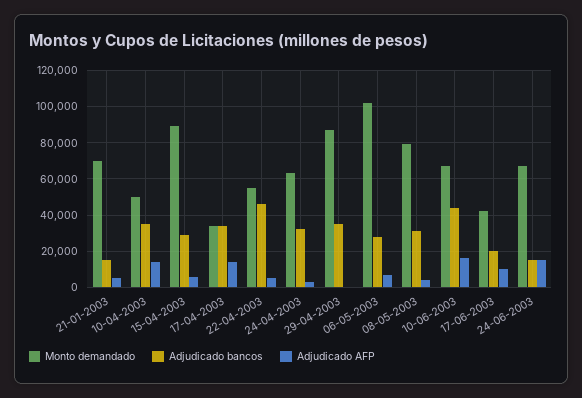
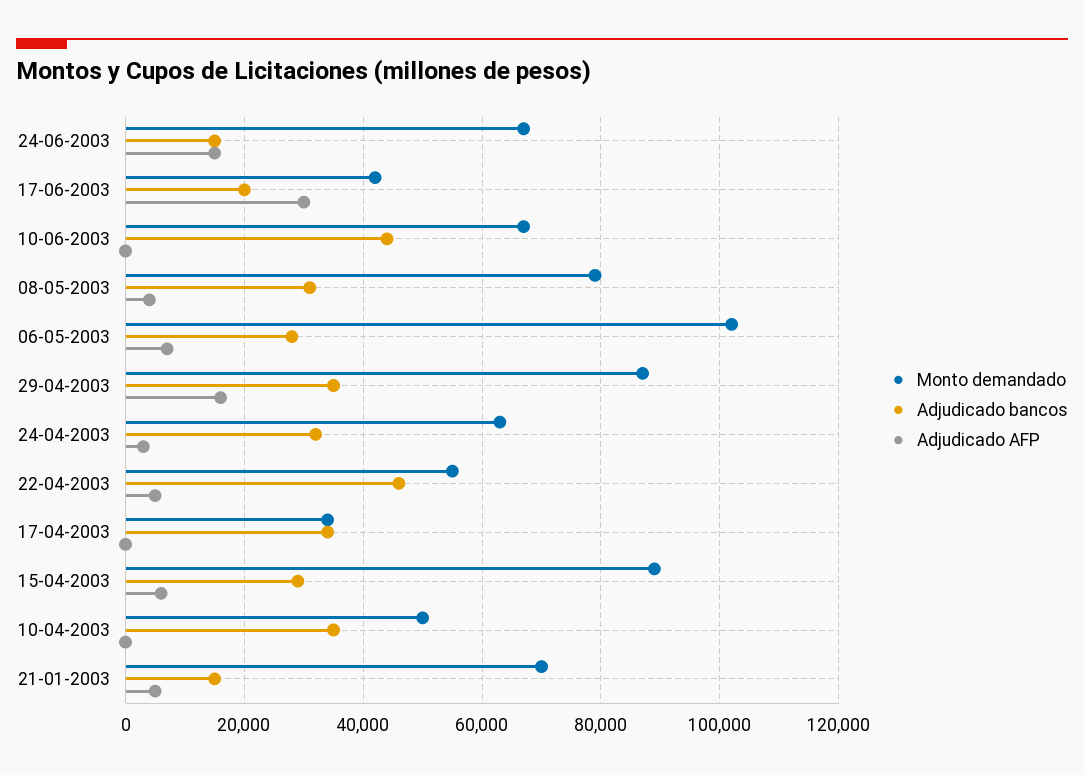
Adjudicado AFP, 10-04-2003: 15000 -> 0
Adjudicado AFP, 17-04-2003: 15000 -> 0
Adjudicado AFP, 29-04-2003: 0 -> 16000
Adjudicado AFP, 10-06-2003: 15000 -> 0
Adjudicado AFP, 17-06-2003: 10000 -> 30000

